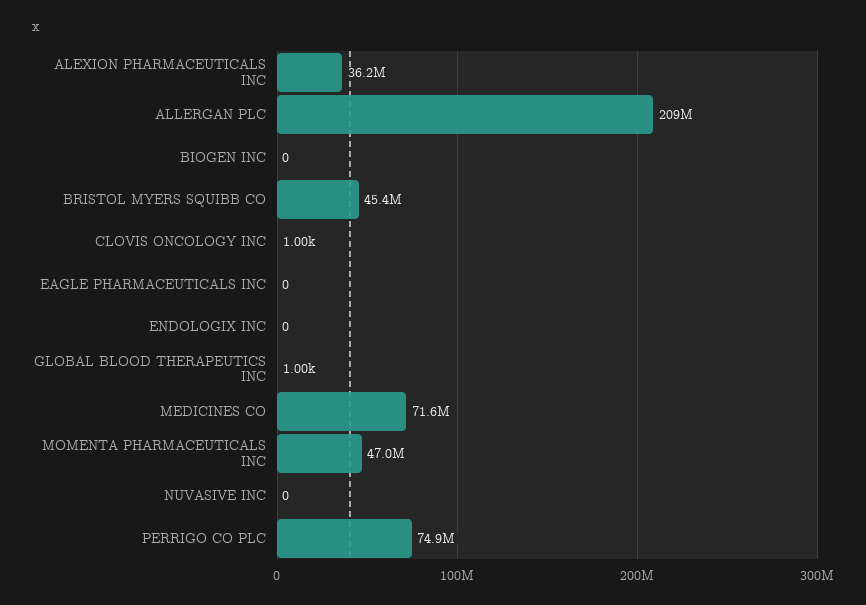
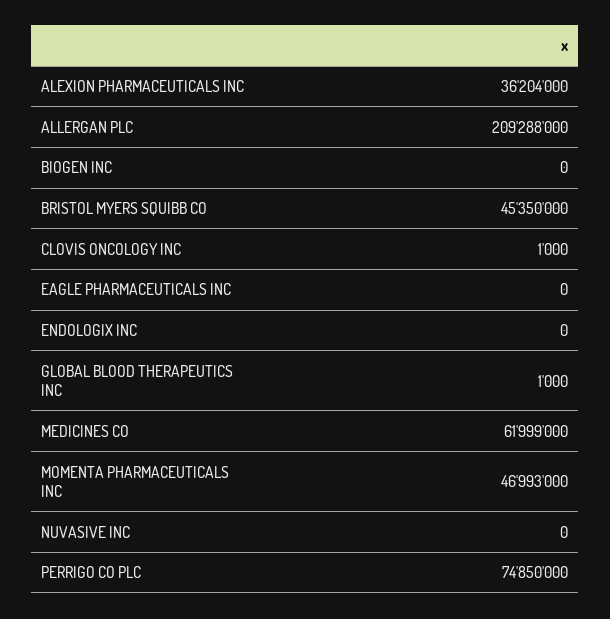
MEDICINES CO: 71600000 -> 61999000

